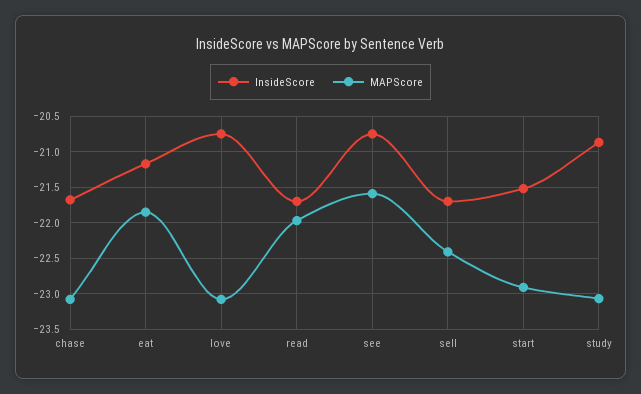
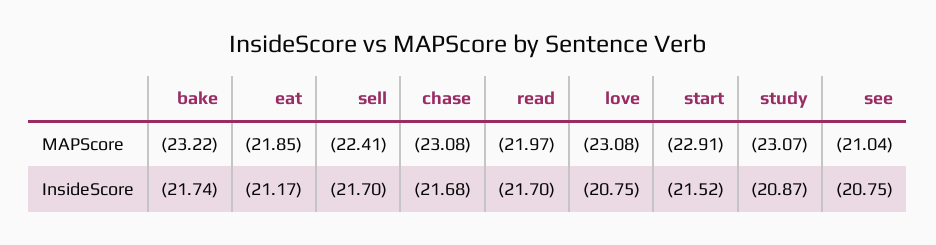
MAPScore, see: -21.6 -> -21.04
MAPScore, bake: none -> -23.22
InsideScore, bake: none -> -21.74

